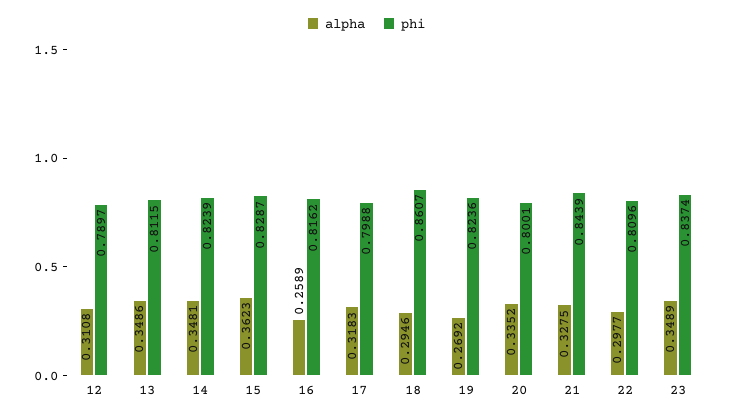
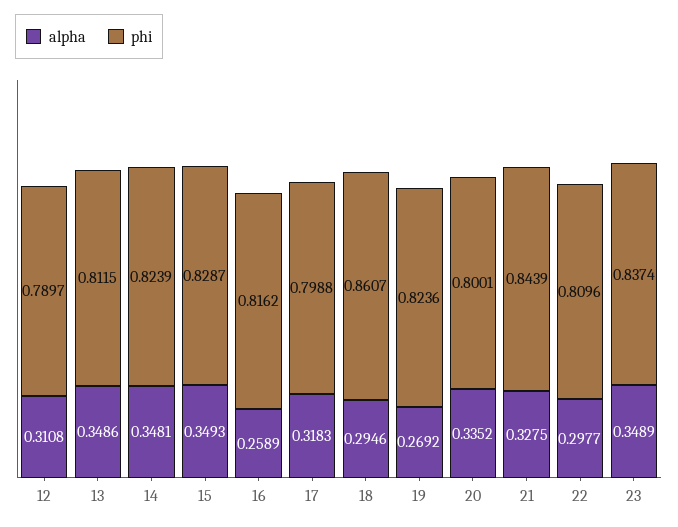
alpha, 15: 0.3623 -> 0.3493

